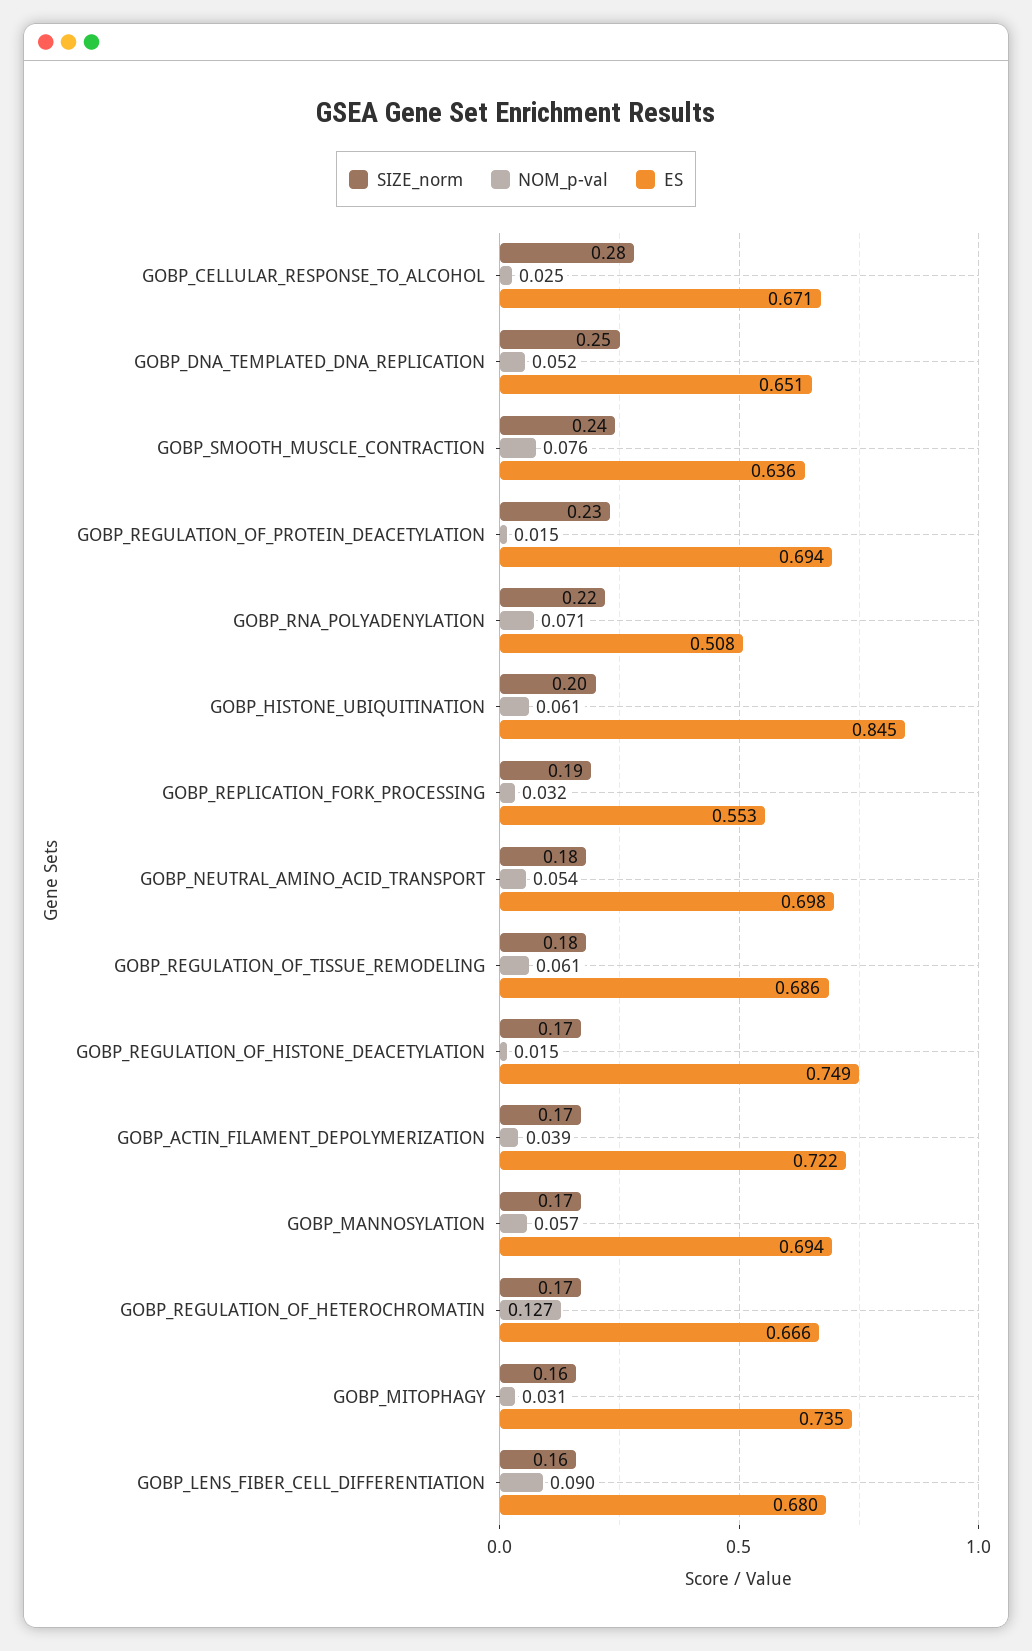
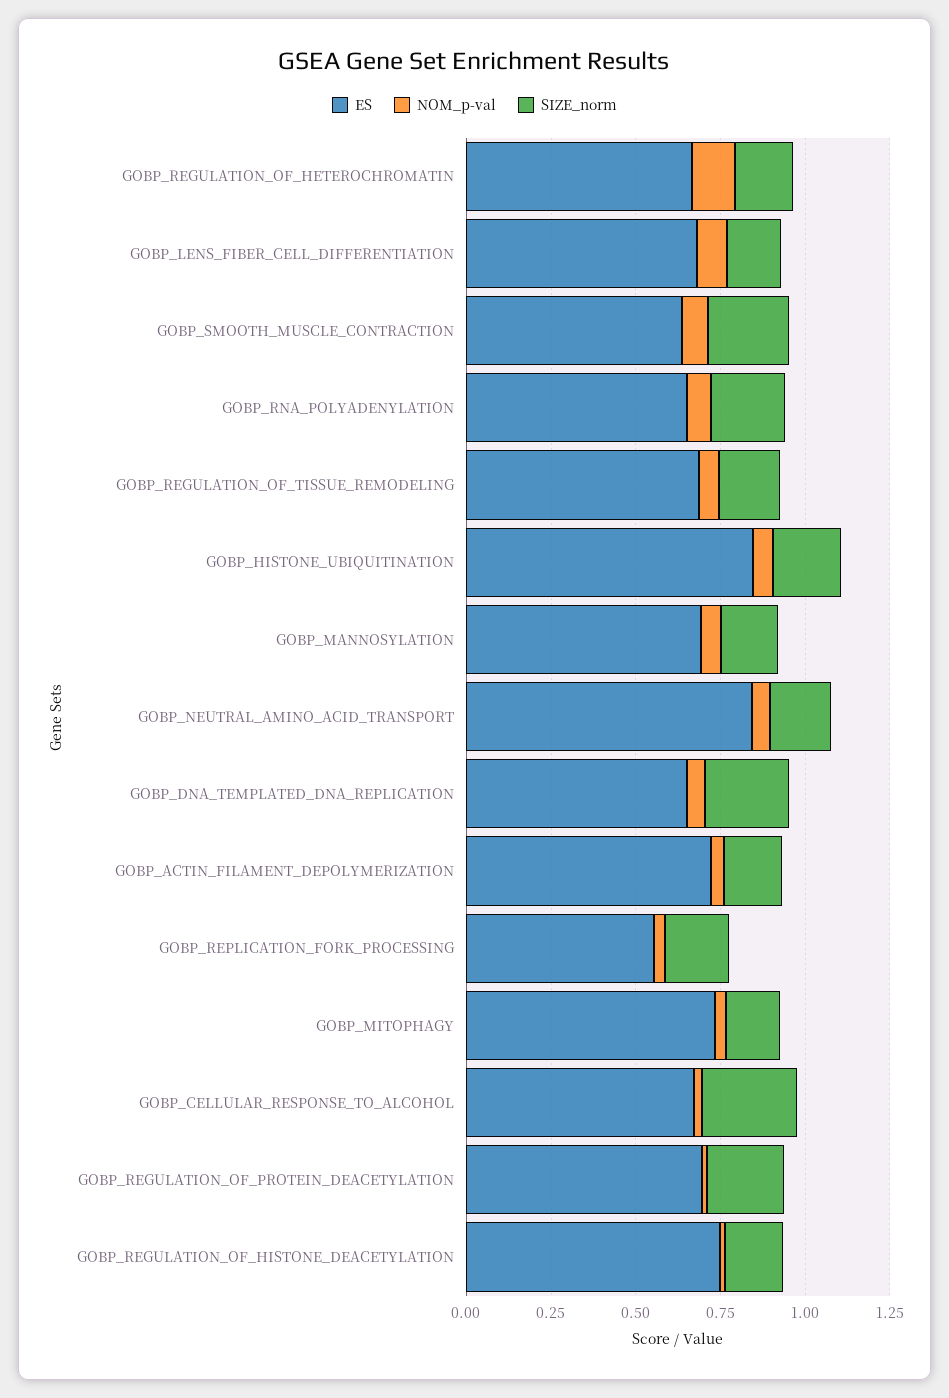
ES, GOBP_RNA_POLYADENYLATION: 0.508 -> 0.65
ES, GOBP_NEUTRAL_AMINO_ACID_TRANSPORT: 0.698 -> 0.85

